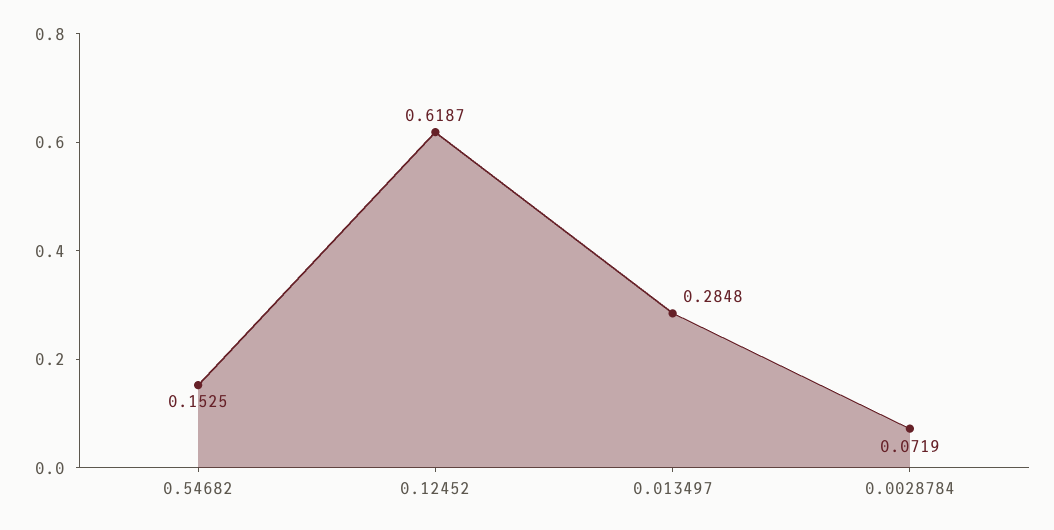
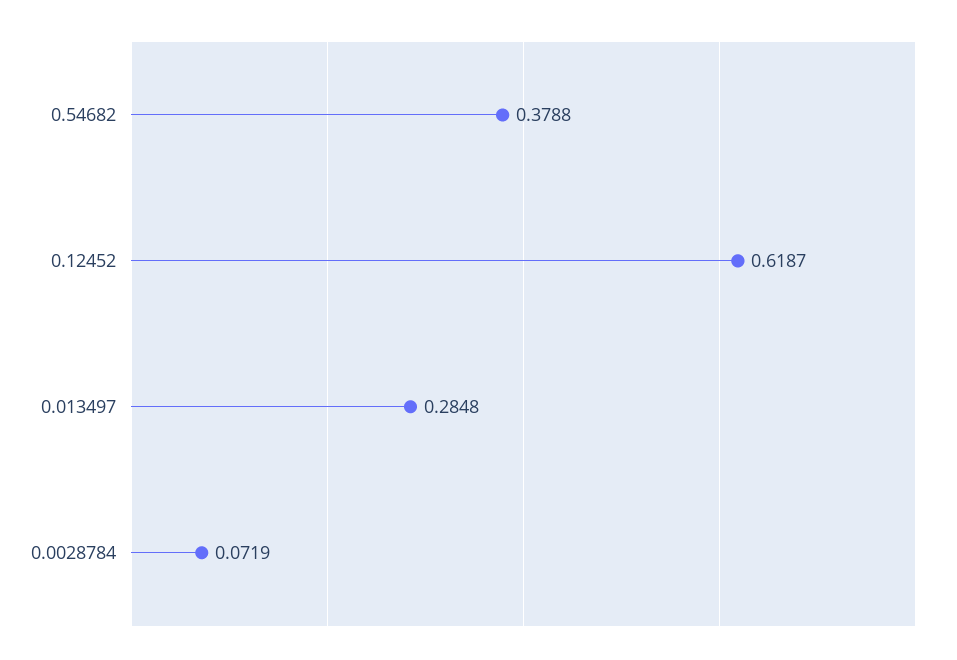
0.54682: 0.1525 -> 0.3788

